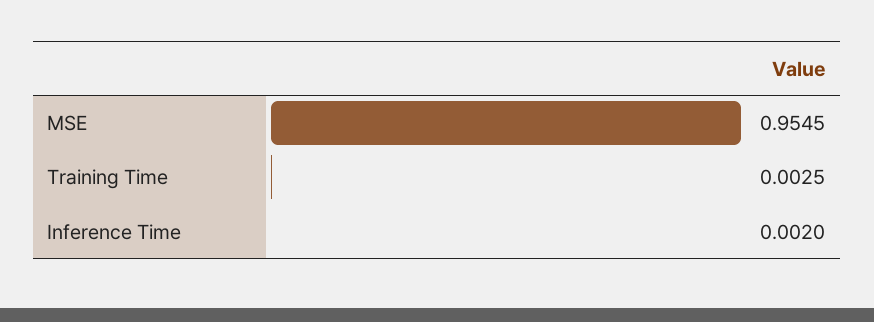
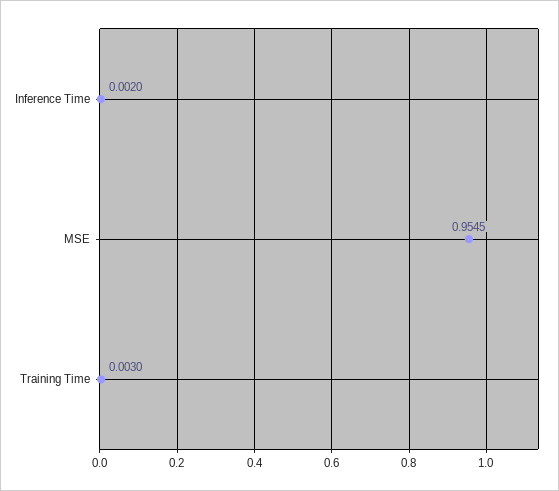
Training Time: 0.0025 -> 0.003

